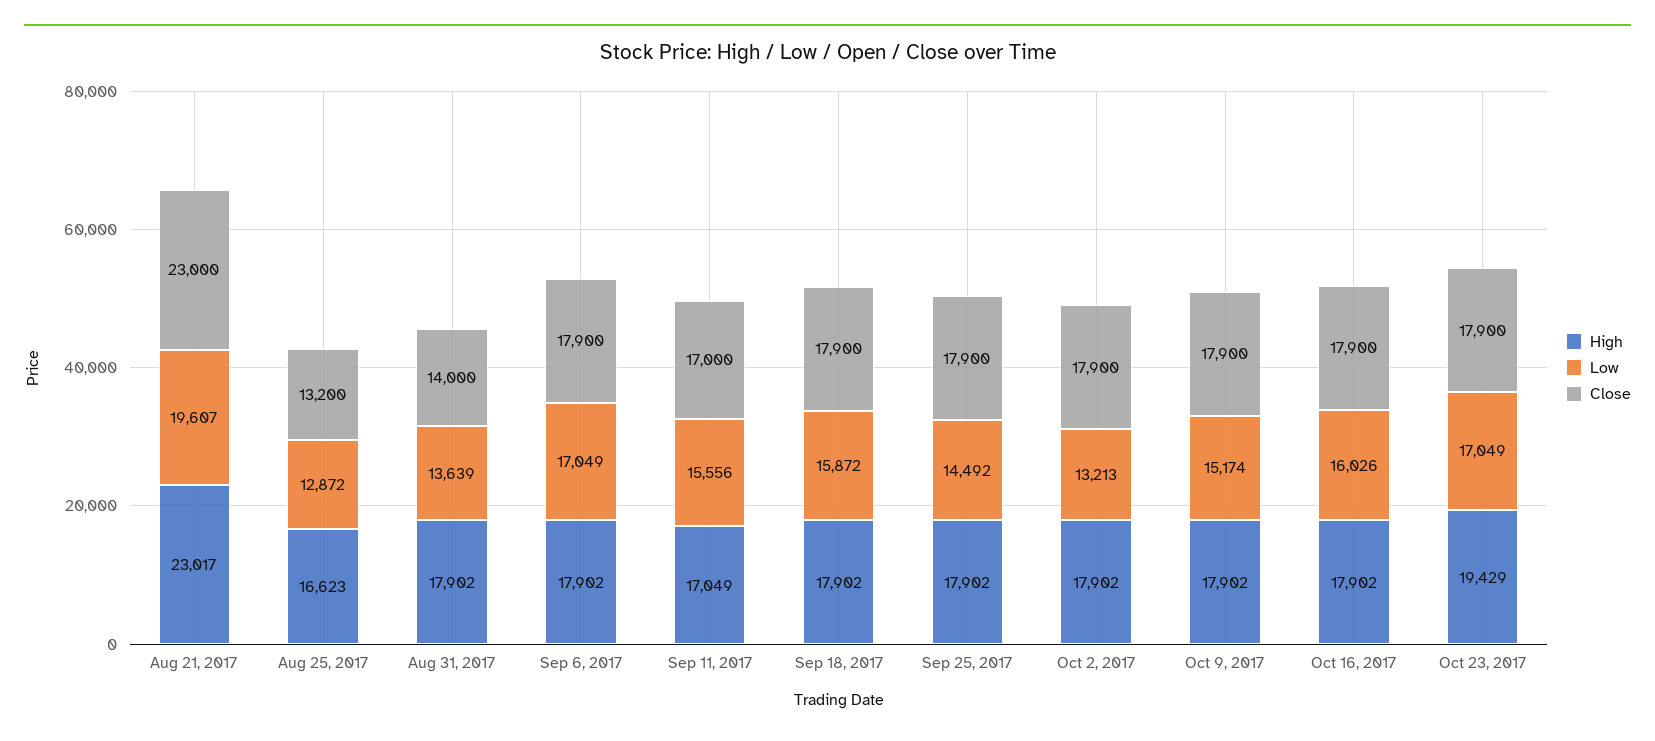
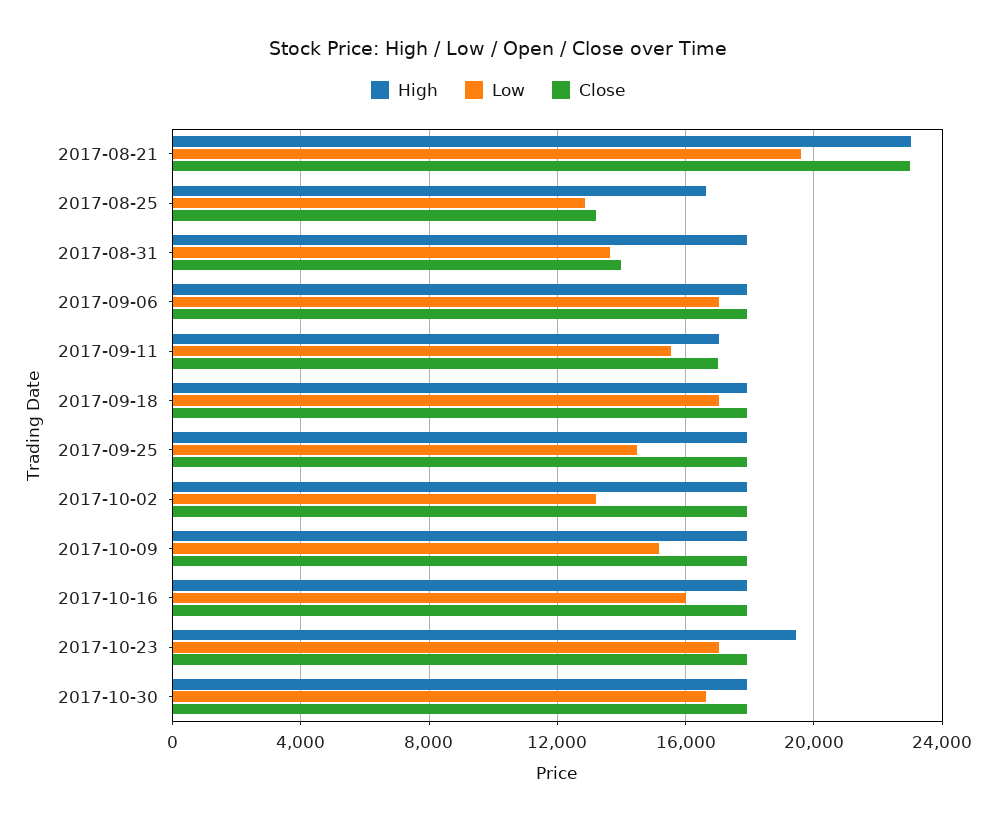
Low, Sep 18, 2017: 15872 -> 17000
High, 2017-10-30: none -> 18000
Low, 2017-10-30: none -> 16500
Close, 2017-10-30: none -> 18000

